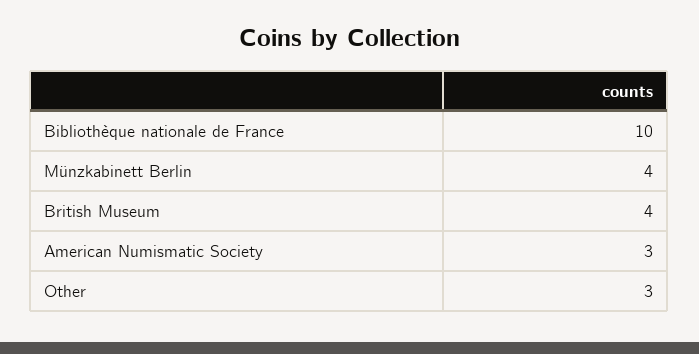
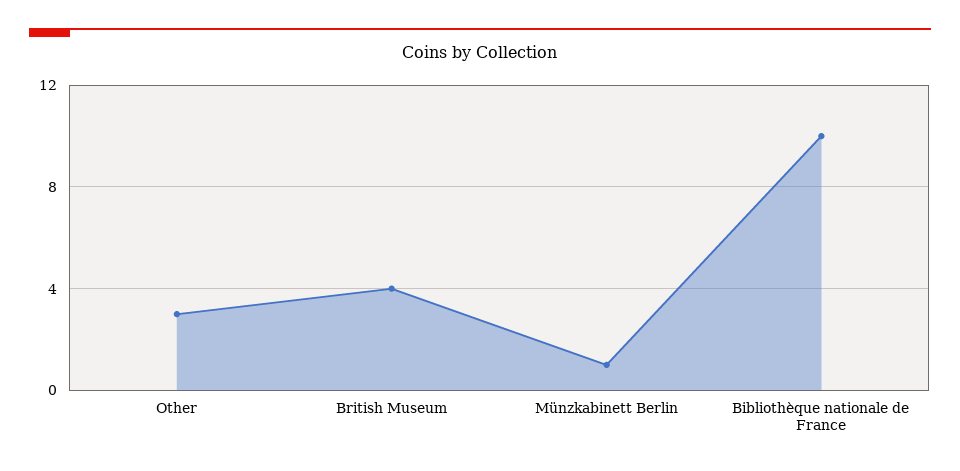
Münzkabinett Berlin: 4 -> 1
American Numismatic Society: 3 -> none

